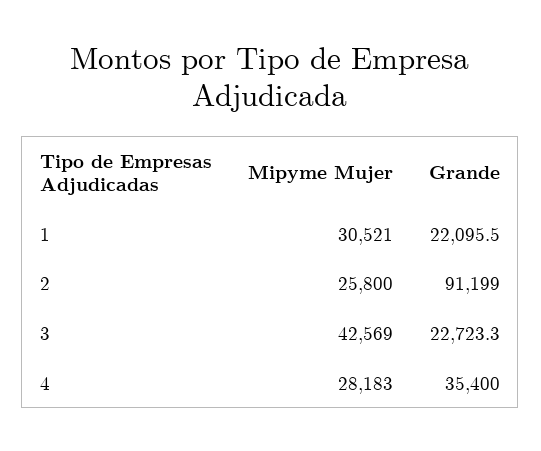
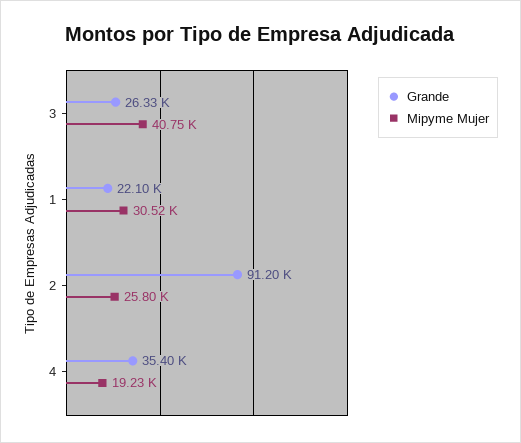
Mipyme Mujer, 3: 42569 -> 40750
Grande, 3: 22723.3 -> 26330
Mipyme Mujer, 4: 28183 -> 19230

